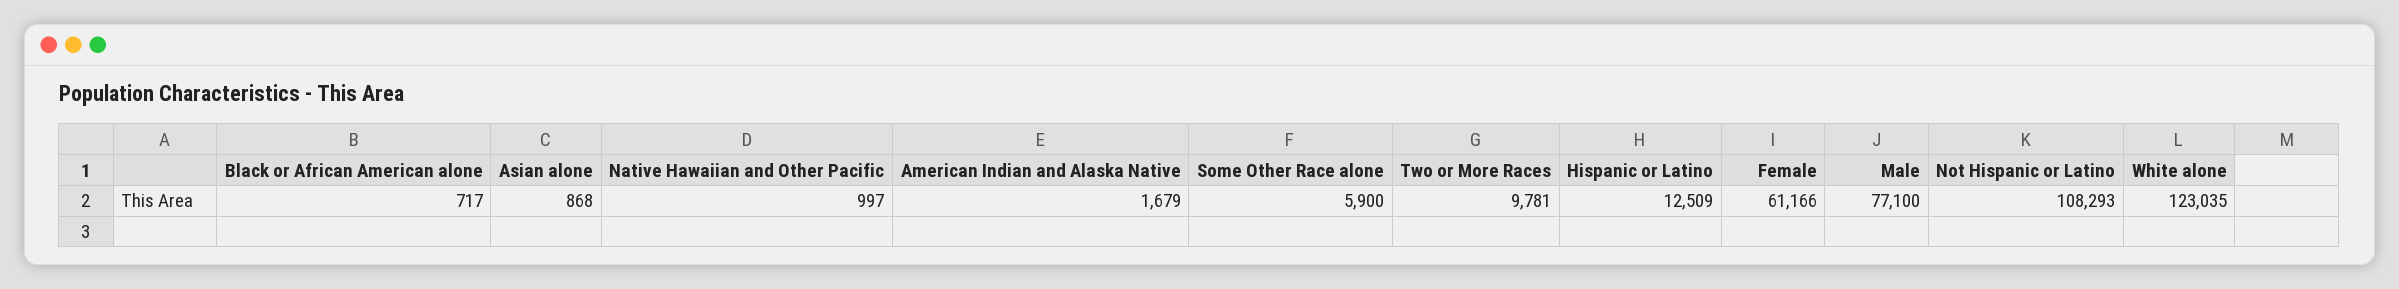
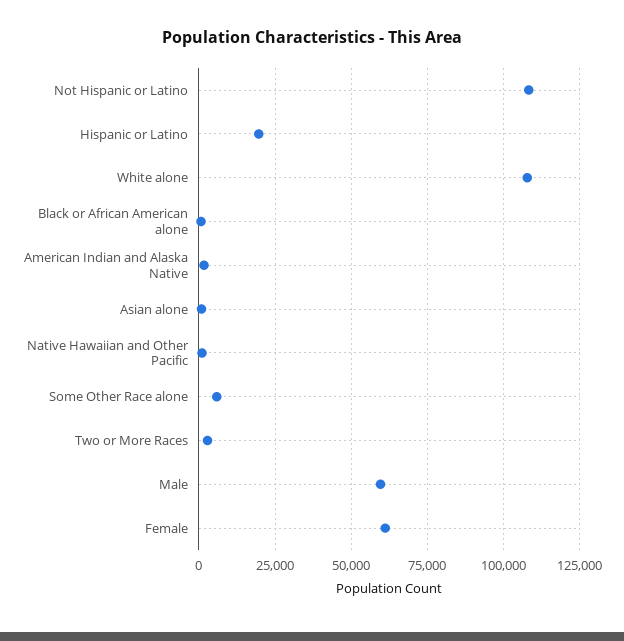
Two or More Races: 9781 -> 2500
Hispanic or Latino: 12509 -> 20000
Male: 77100 -> 60000
White alone: 123035 -> 107500

